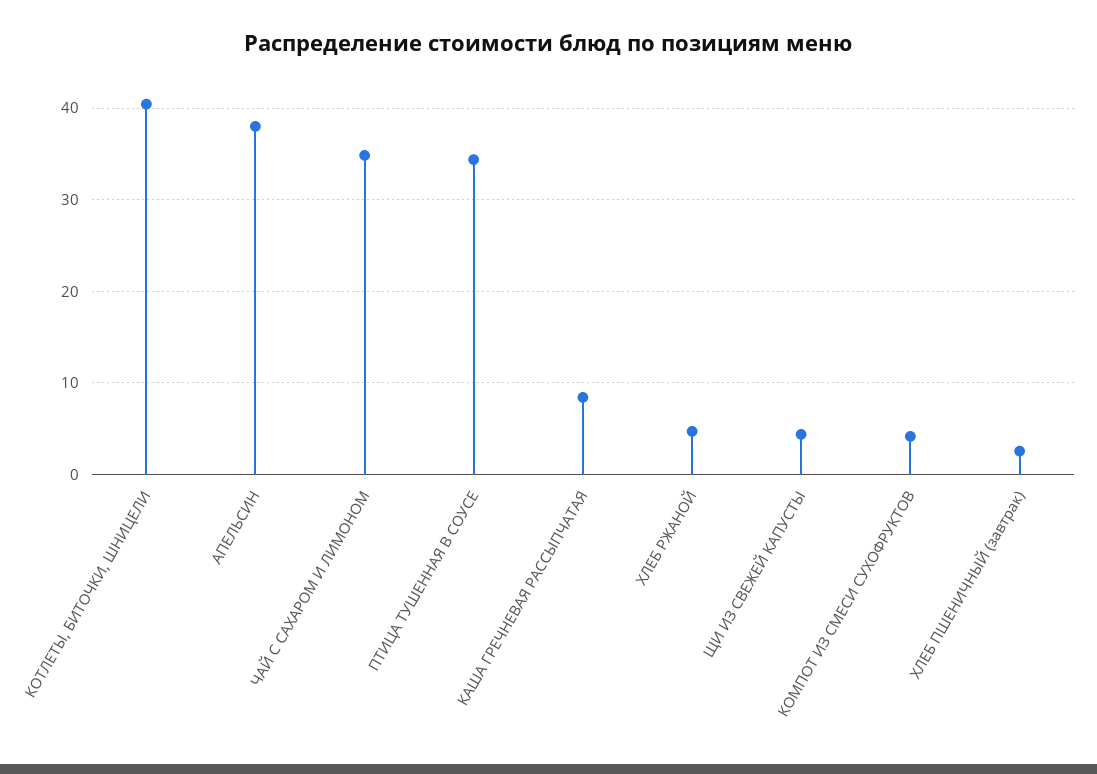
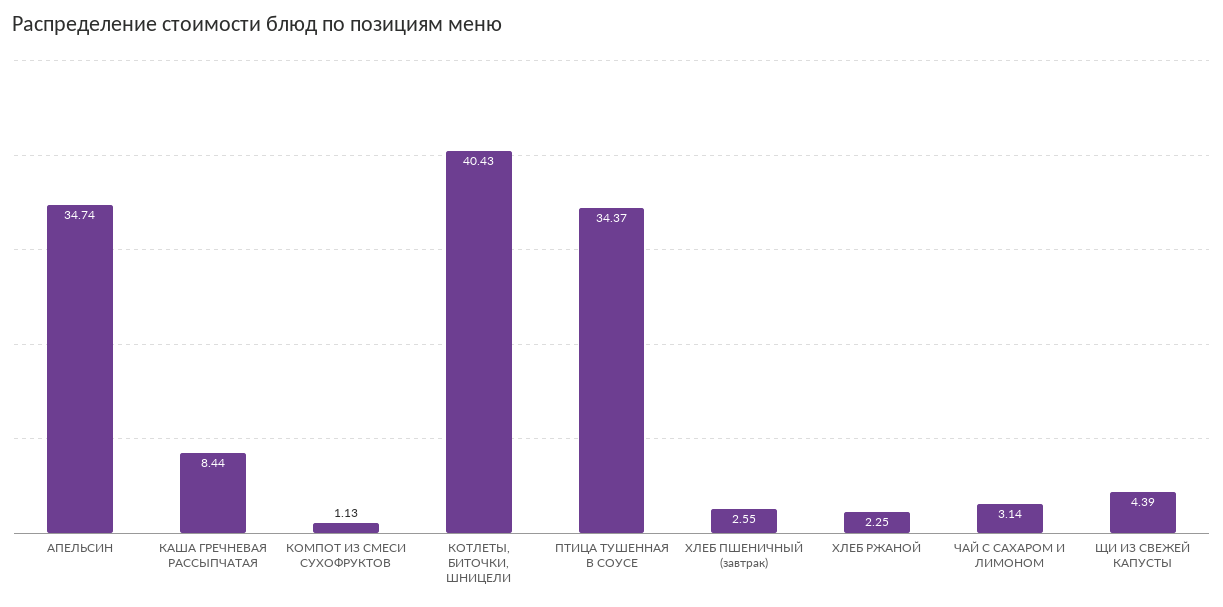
АПЕЛЬСИН: 38 -> 34.74
ЧАЙ С САХАРОМ И ЛИМОНОМ: 35 -> 3.14
ХЛЕБ РЖАНОЙ: 5 -> 2.25
КОМПОТ ИЗ СМЕСИ СУХОФРУКТОВ: 4 -> 1.13

